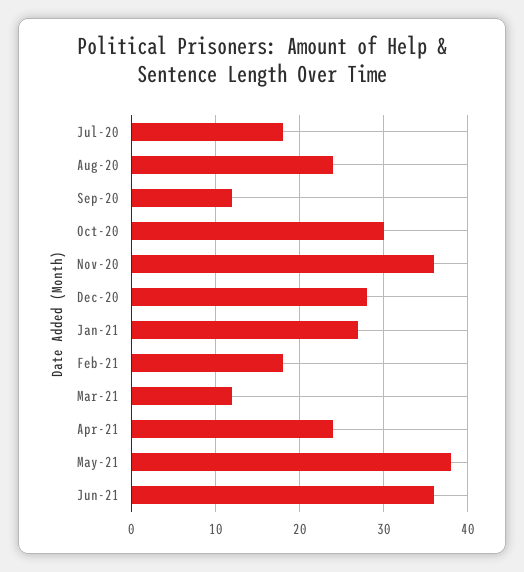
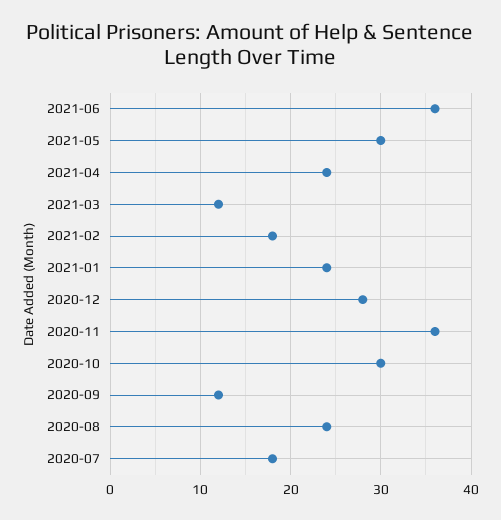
Jan-21: 27 -> 24
May-21: 38 -> 30

